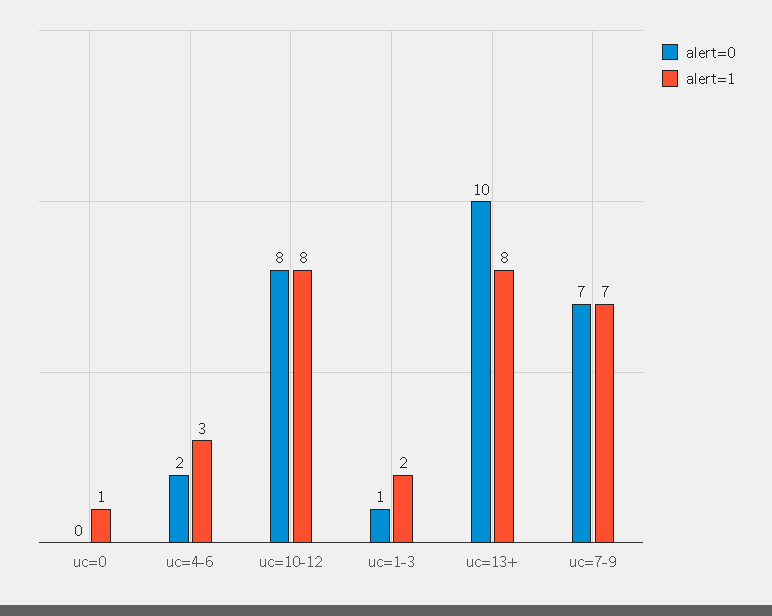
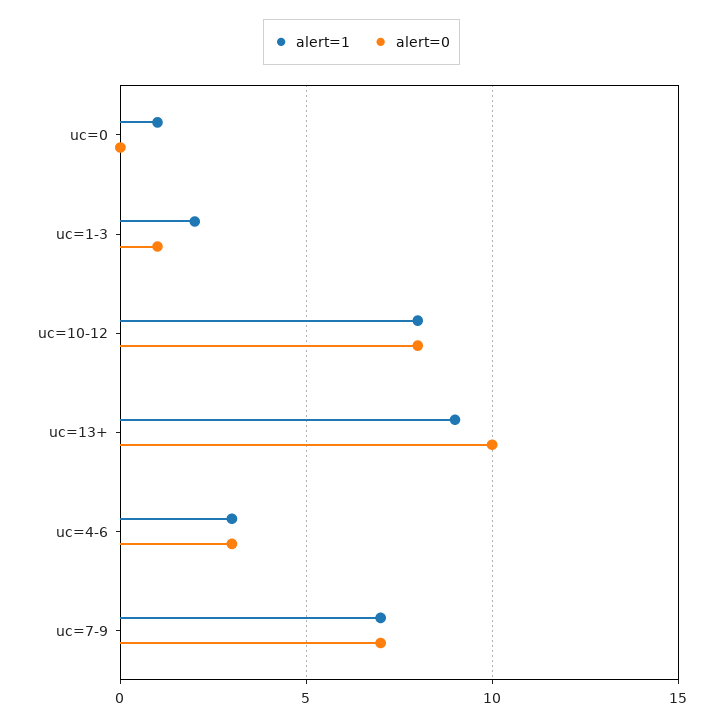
alert=0, uc=4-6: 2 -> 3
alert=1, uc=13+: 8 -> 9

